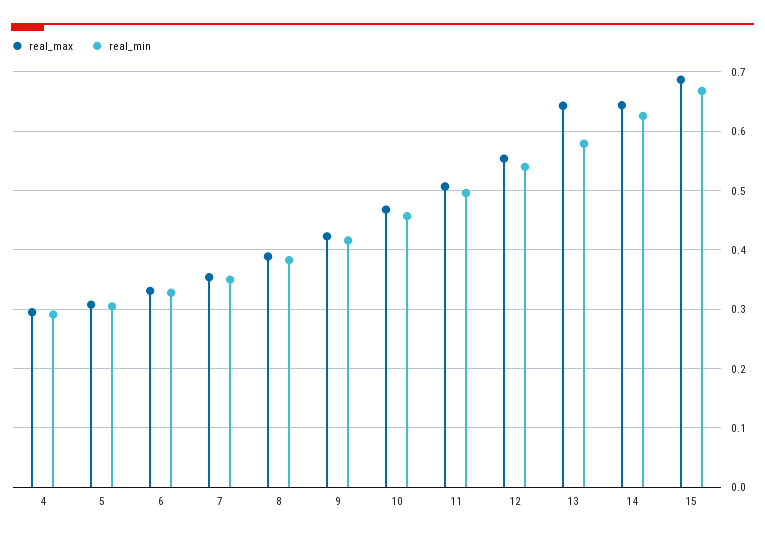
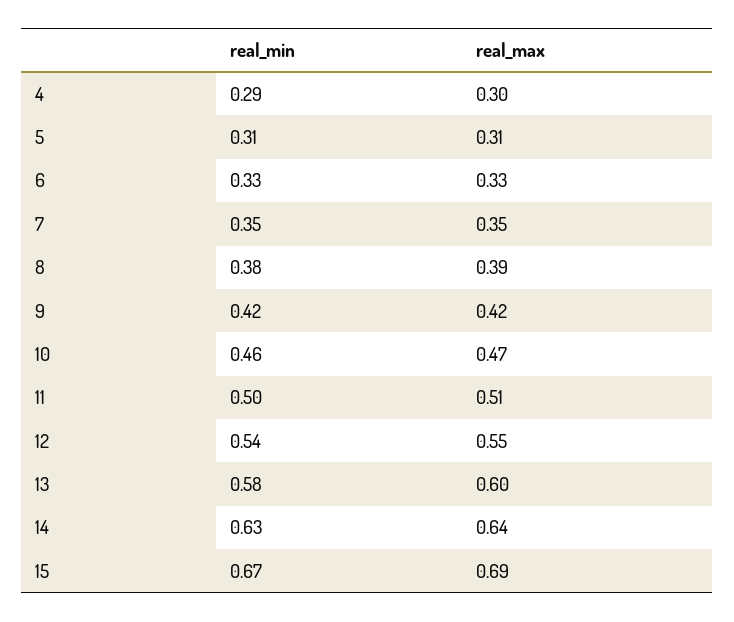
real_max, 13: 0.64 -> 0.6

